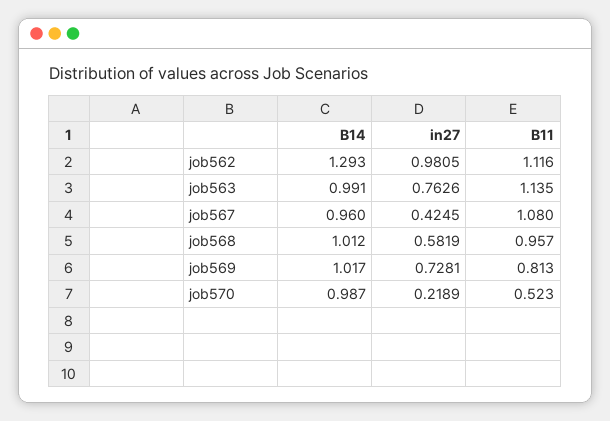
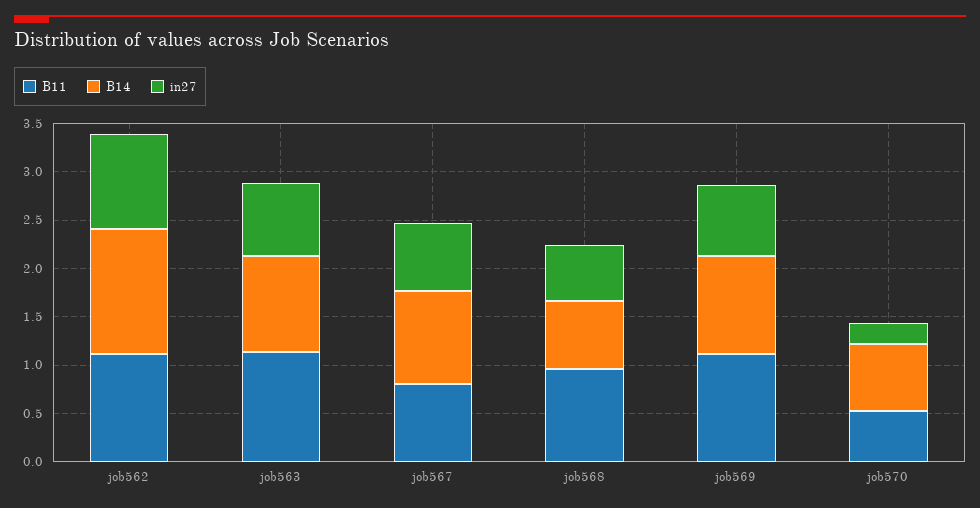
in27, job567: 0.4245 -> 0.7
B11, job567: 1.08 -> 0.8
B14, job568: 1.012 -> 0.7
B11, job569: 0.813 -> 1.1
B14, job570: 0.987 -> 0.7

